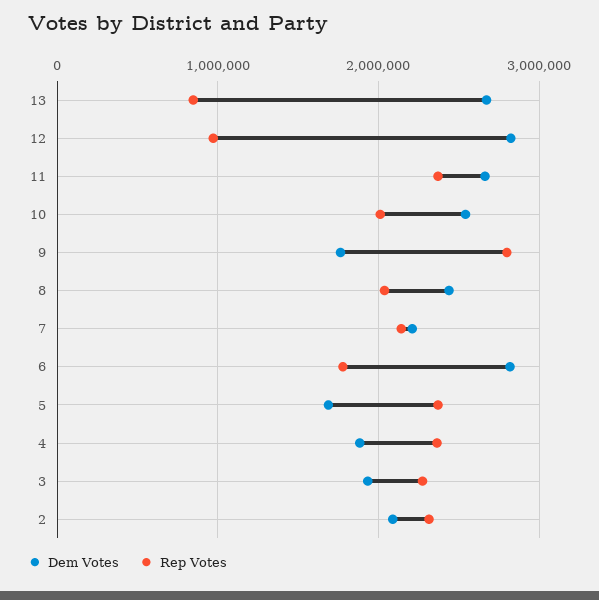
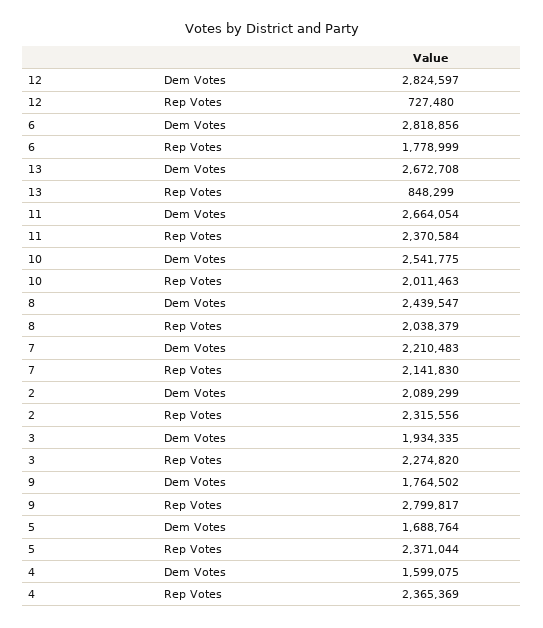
Rep Votes, 12: 1000000 -> 727480
Dem Votes, 4: 1900000 -> 1599075

